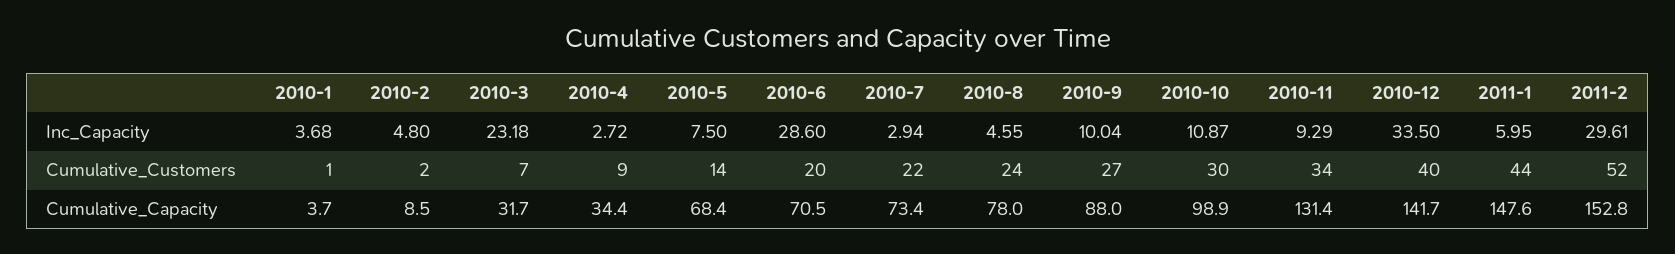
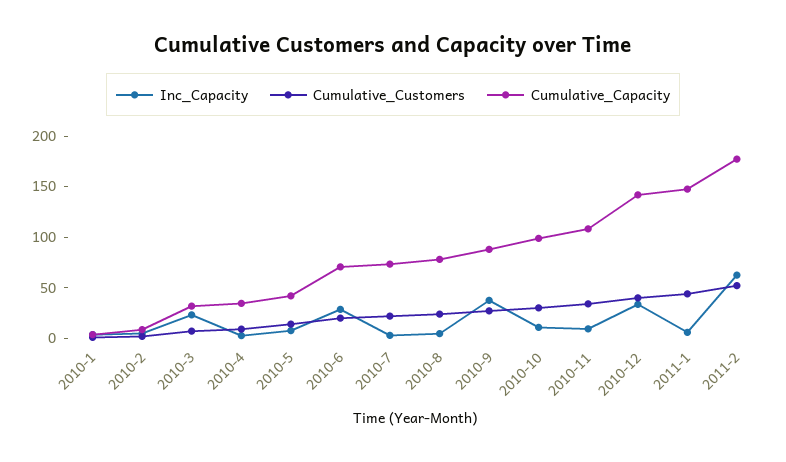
Inc_Capacity, 2010-9: 10.04 -> 40
Inc_Capacity, 2011-2: 29.61 -> 60
Cumulative_Capacity, 2010-5: 68.4 -> 40
Cumulative_Capacity, 2010-11: 131.4 -> 110
Cumulative_Capacity, 2011-2: 152.8 -> 180

